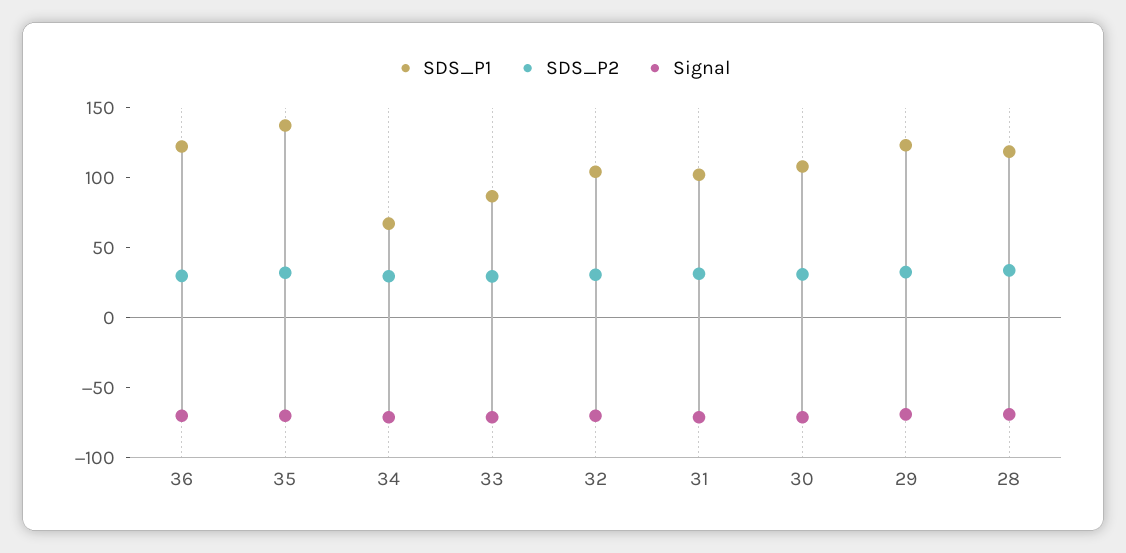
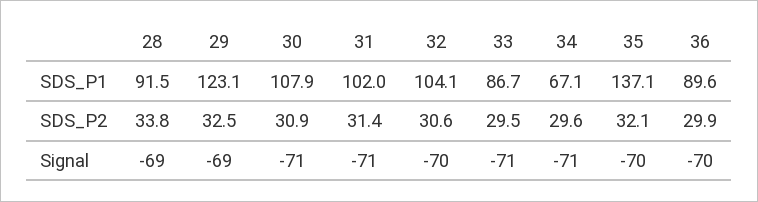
SDS_P1, 36: 120 -> 89.6
SDS_P1, 28: 120 -> 91.5

